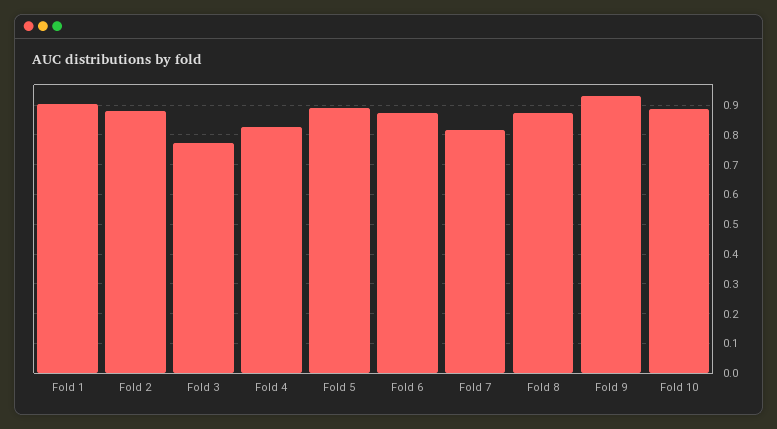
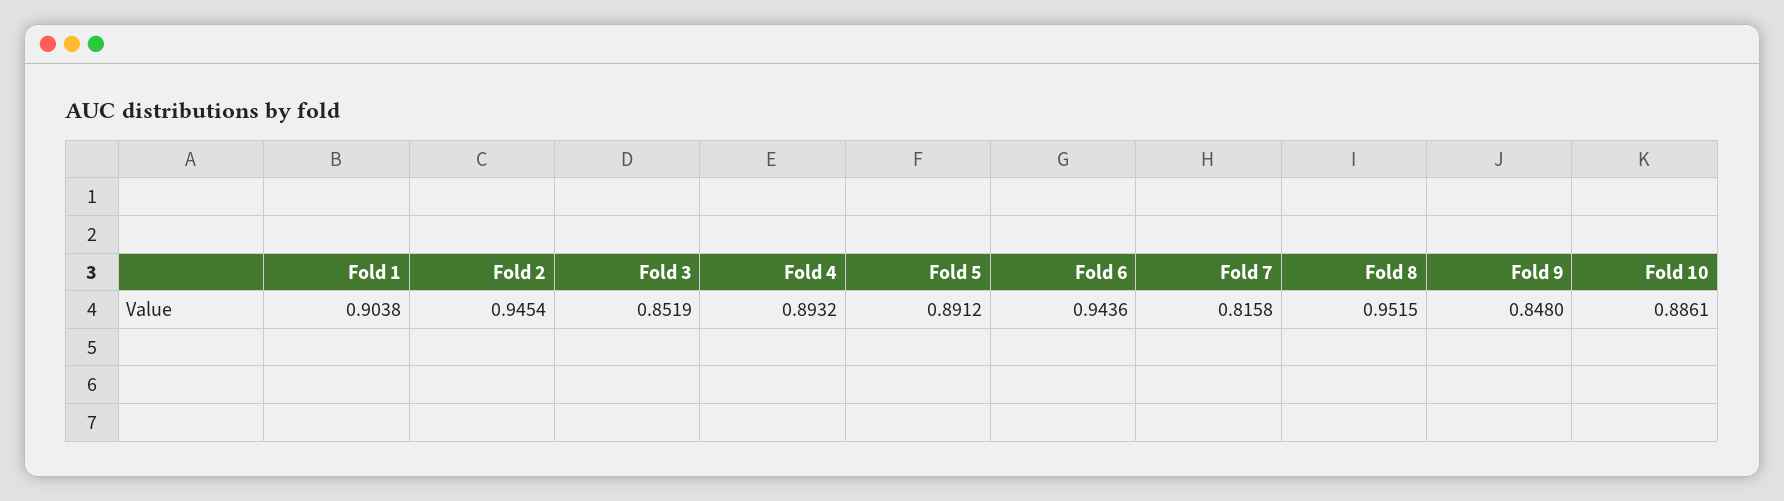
Fold 2: 0.875 -> 0.9454
Fold 3: 0.775 -> 0.8519
Fold 4: 0.825 -> 0.8932
Fold 6: 0.875 -> 0.9436
Fold 8: 0.875 -> 0.9515
Fold 9: 0.925 -> 0.848

